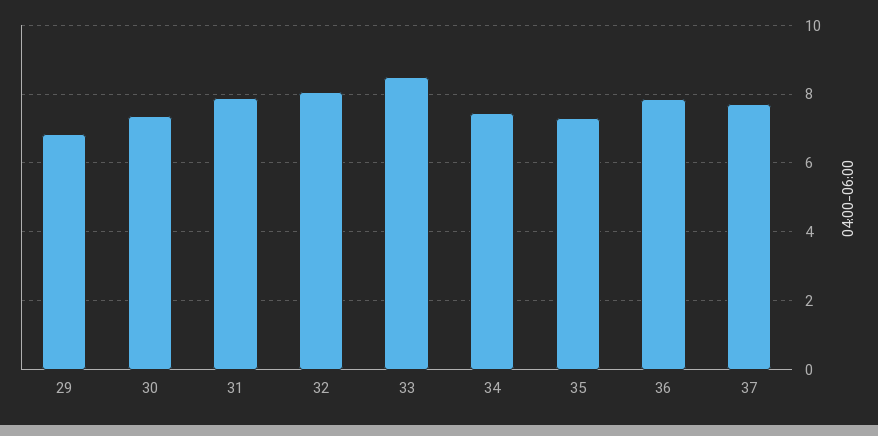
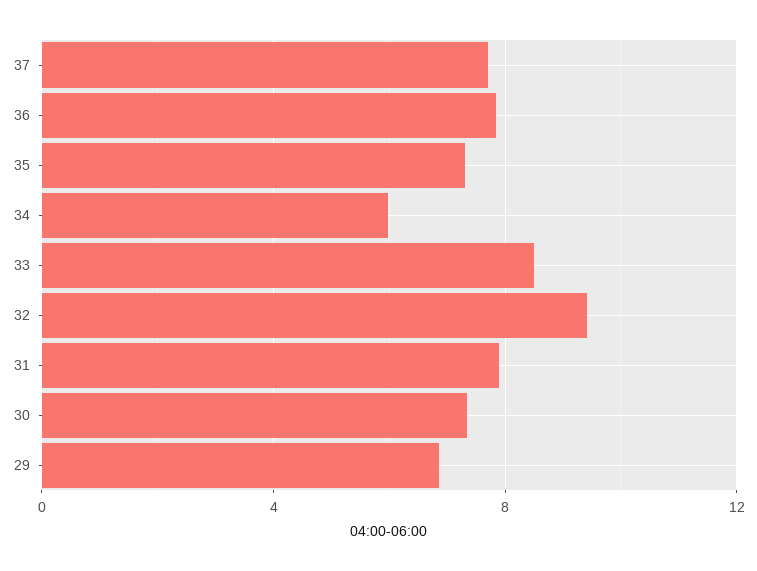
32: 8 -> 9.5
34: 7.4 -> 6

